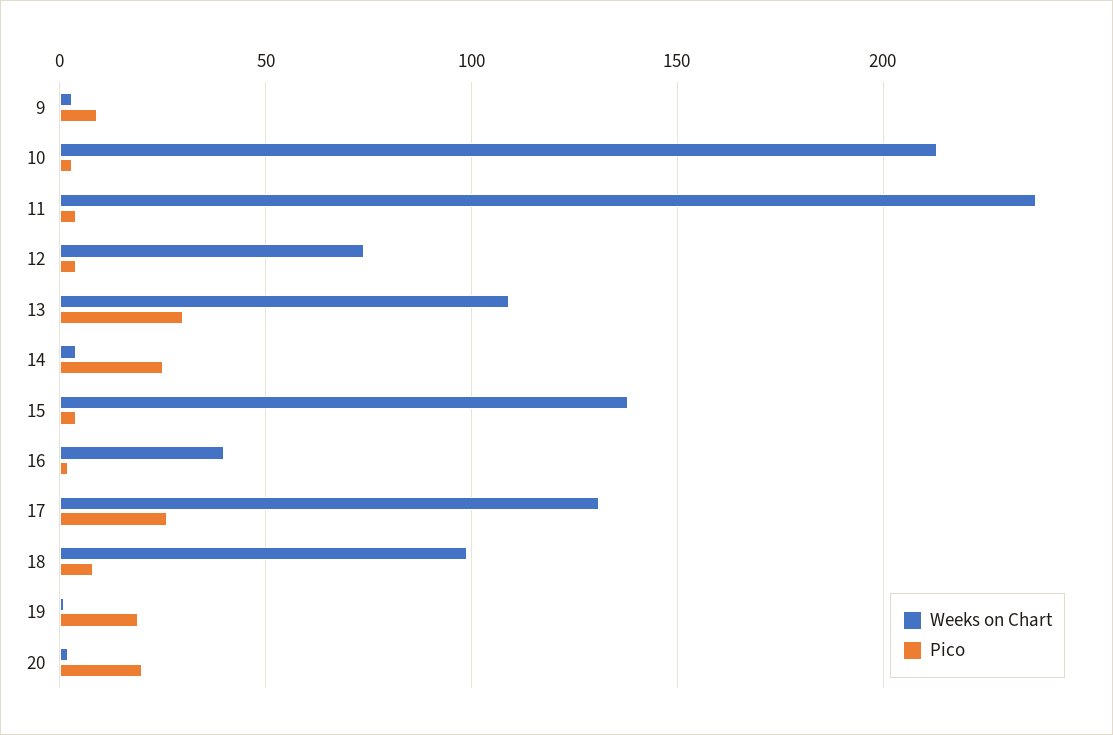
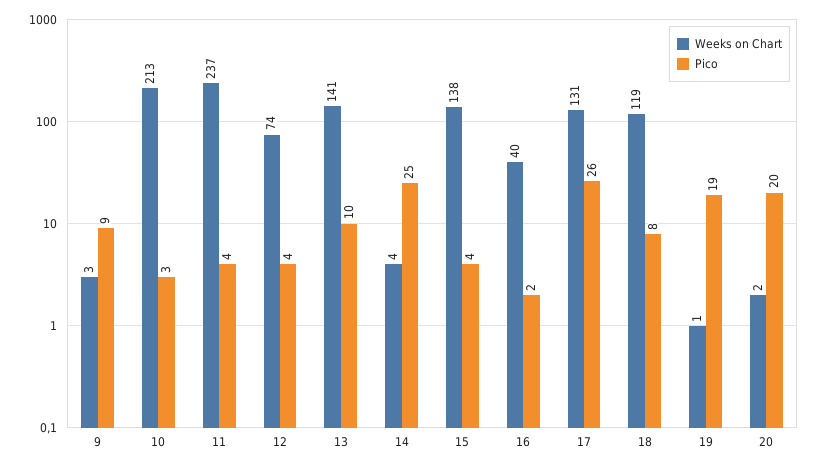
Weeks on Chart, 13: 110 -> 141
Pico, 13: 30 -> 10
Weeks on Chart, 18: 100 -> 119

